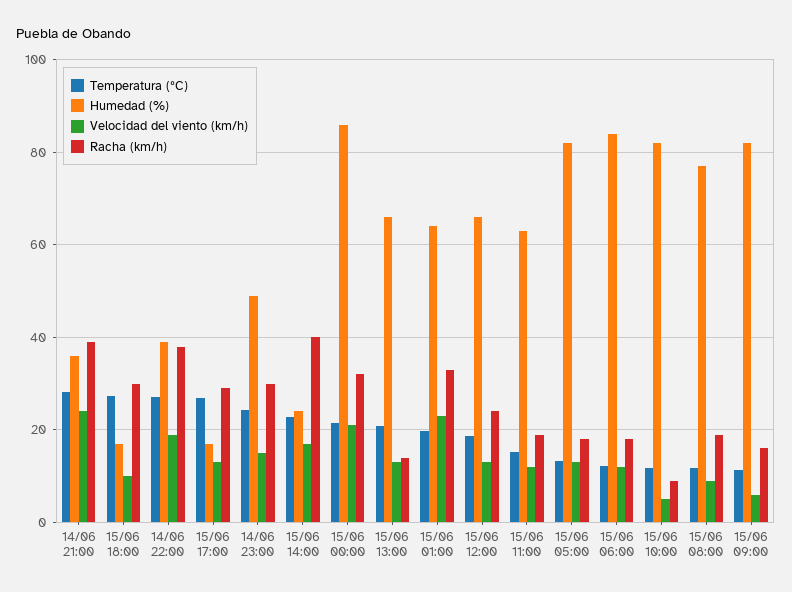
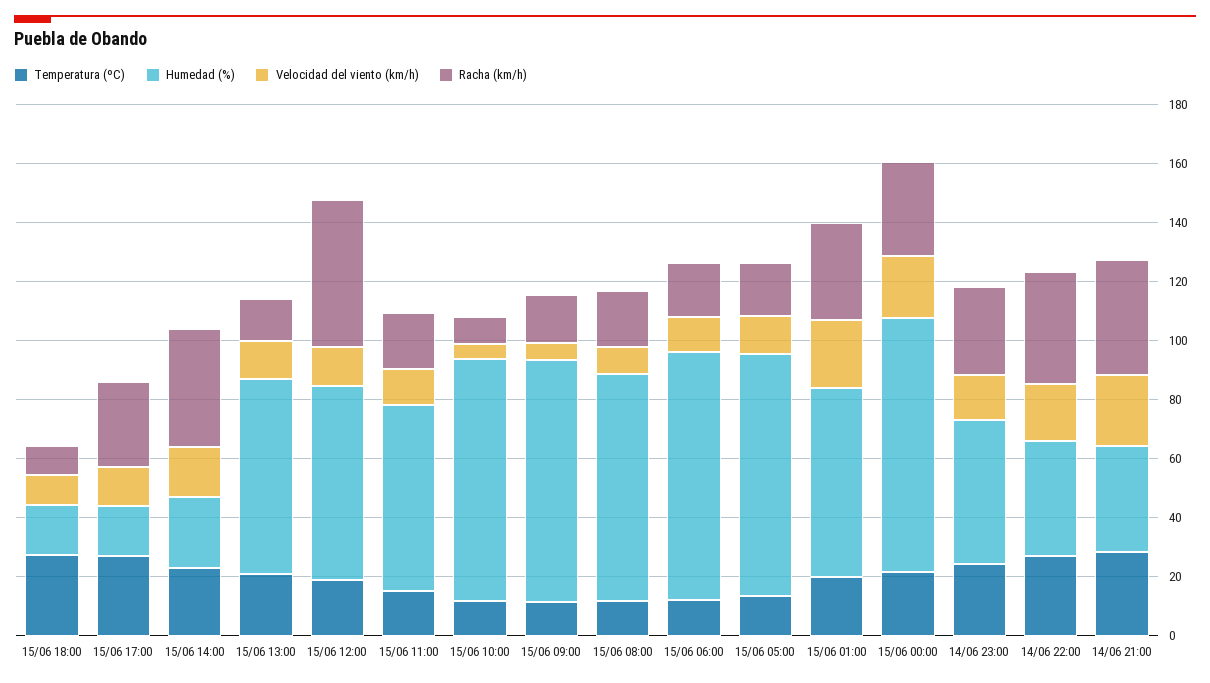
Racha (km/h), 15/06 18:00: 30 -> 10
Racha (km/h), 15/06 12:00: 24 -> 50

